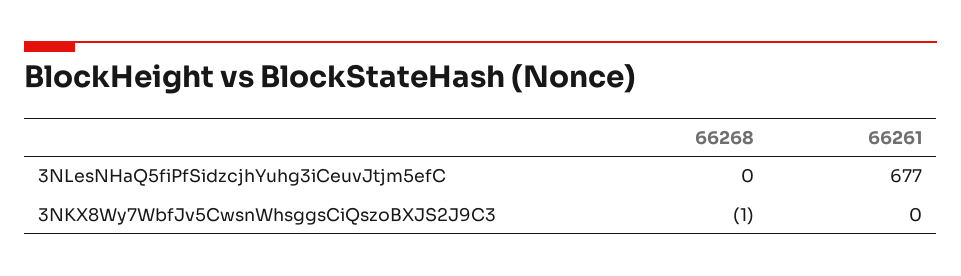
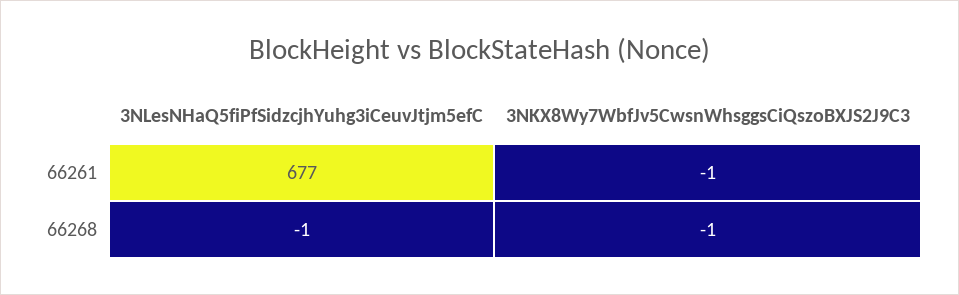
66268, 3NLesNHaQ5fiPfSidzcjhYuhg3iCeuvJtjm5efC: 0 -> -1
66261, 3NKX8Wy7WbfJv5CwsnWhsggsCiQszoBXJS2J9C3: 0 -> -1

